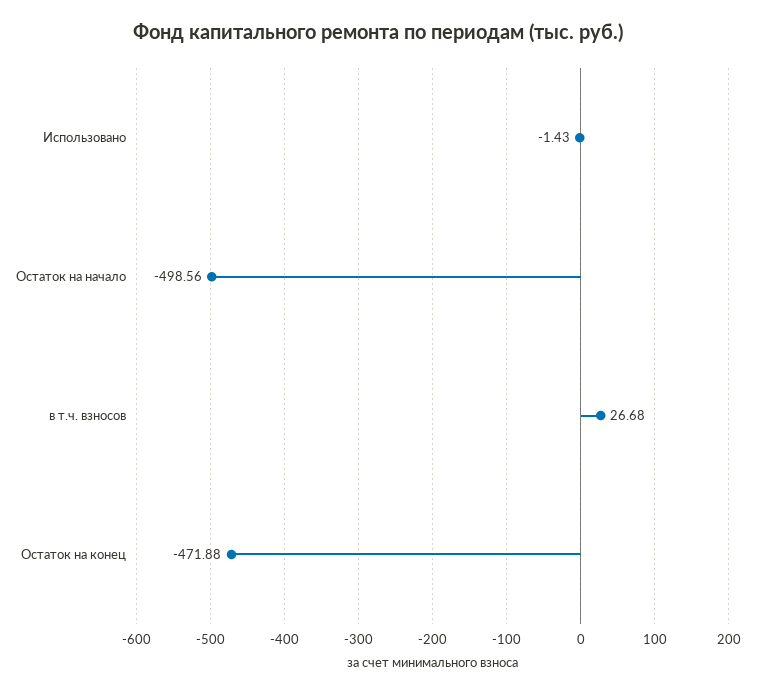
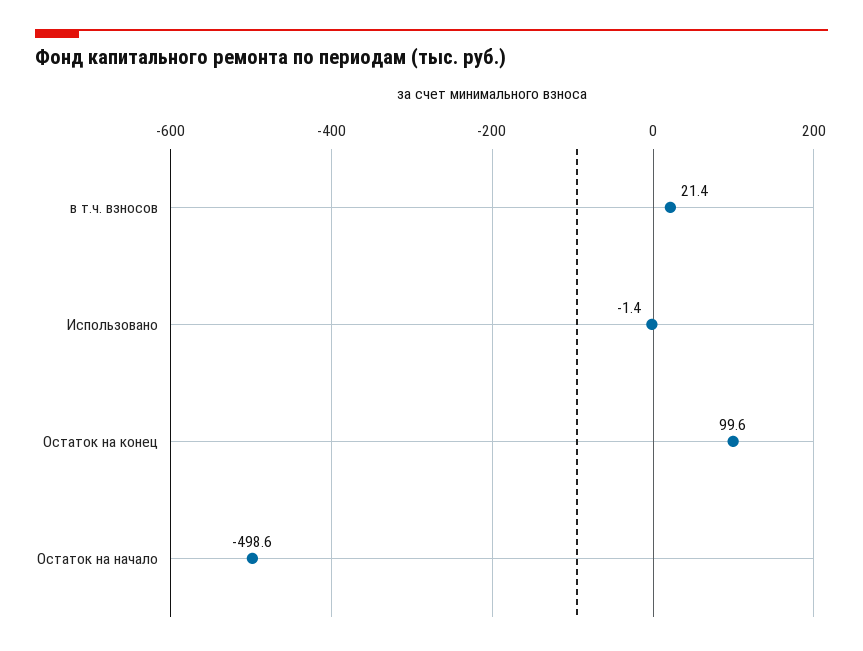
в т.ч. взносов: 26.68 -> 21.4
Остаток на конец: -471.88 -> 99.6

